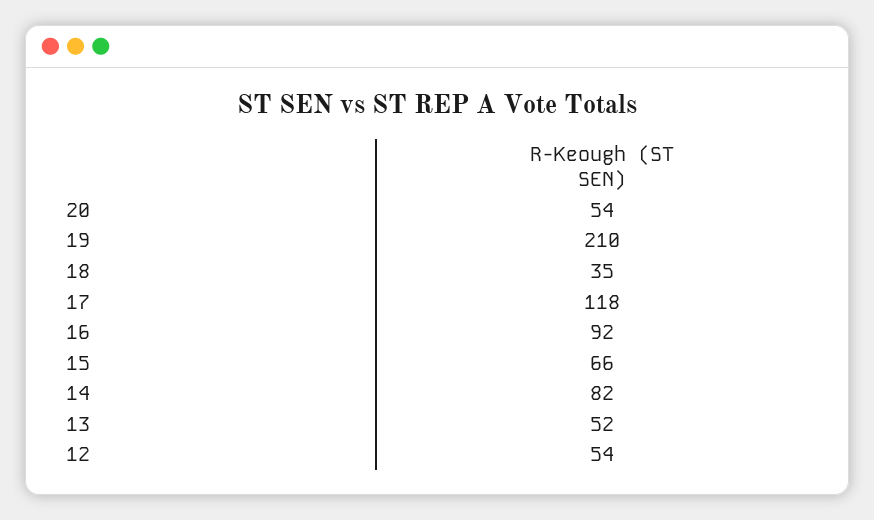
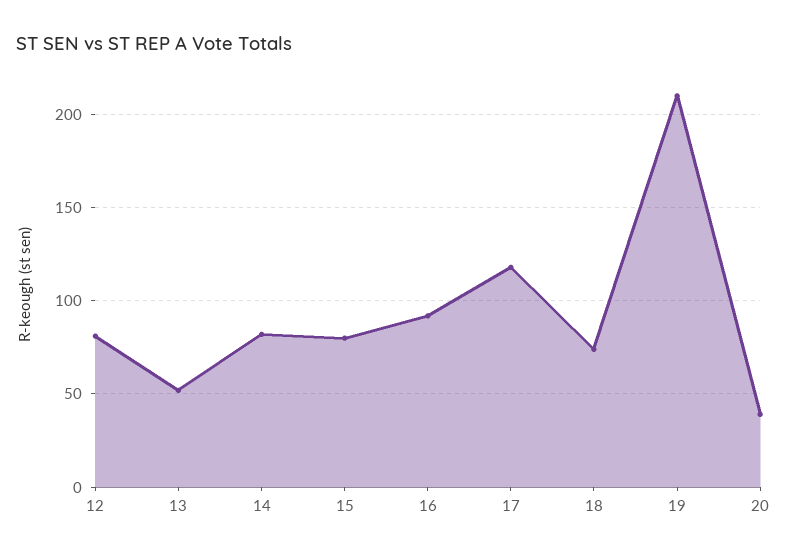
20: 54 -> 40
18: 35 -> 75
15: 66 -> 80
12: 54 -> 80

